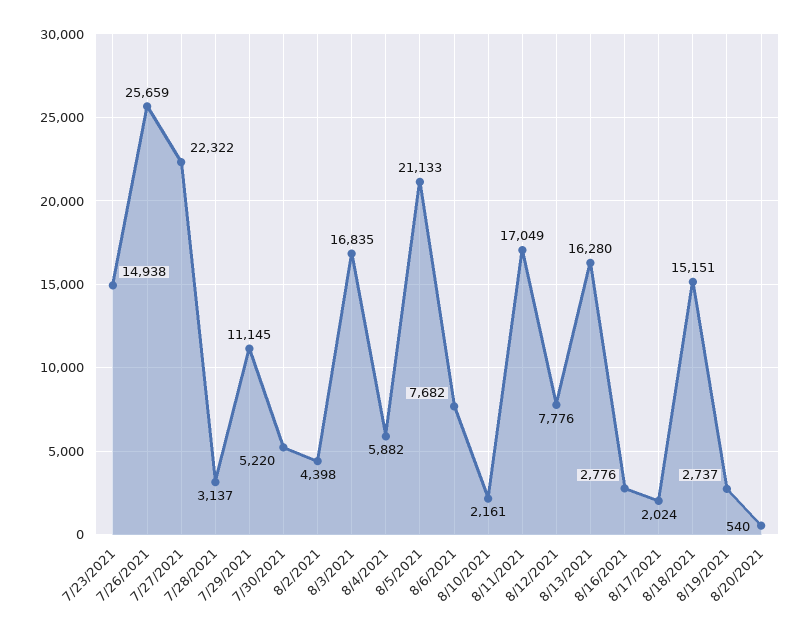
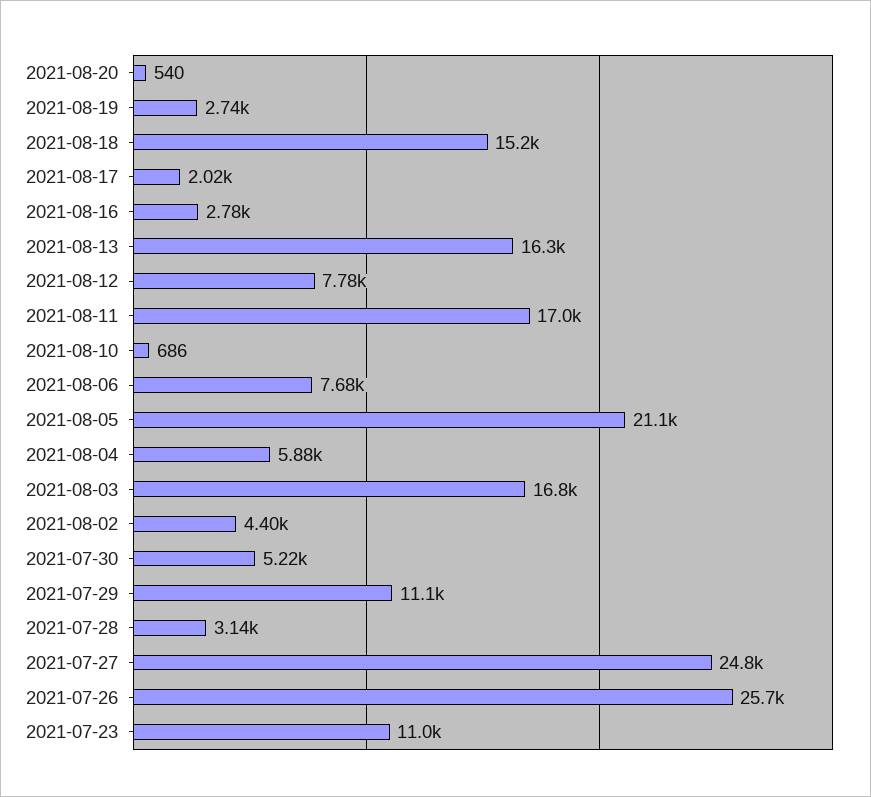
7/23/2021: 14938 -> 11000
7/27/2021: 22322 -> 24800
8/10/2021: 2161 -> 686

